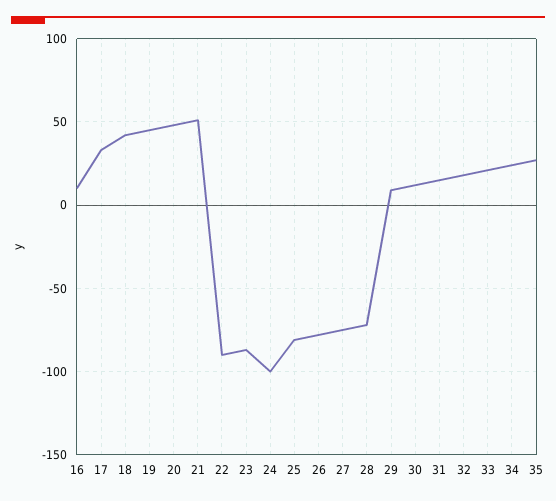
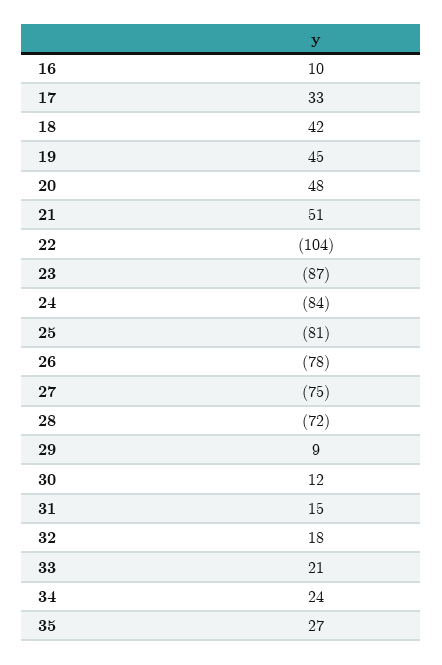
22: -90 -> -104
24: -100 -> -84

